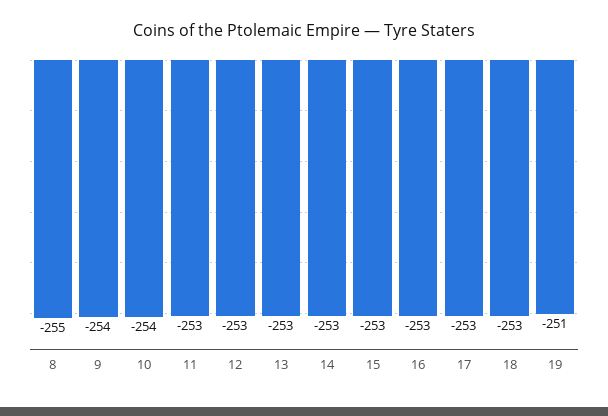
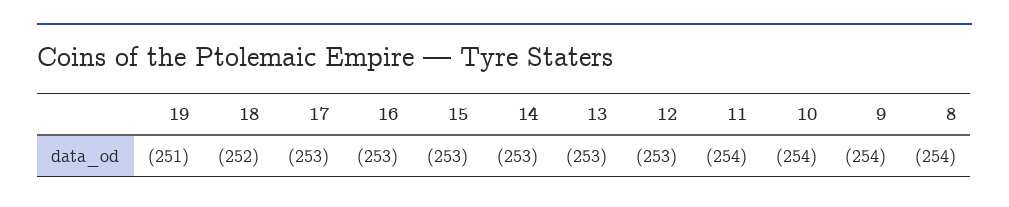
8: -255 -> -254
11: -253 -> -254
18: -253 -> -252

